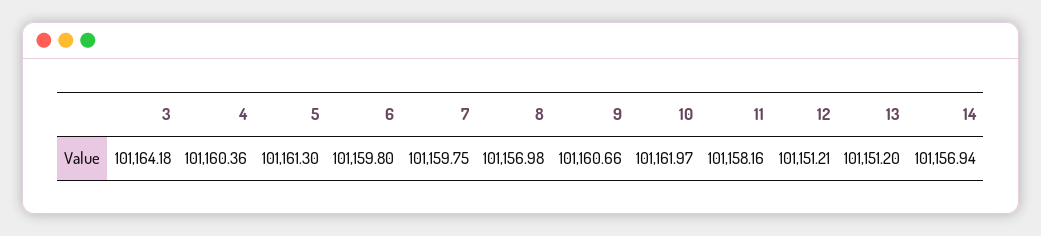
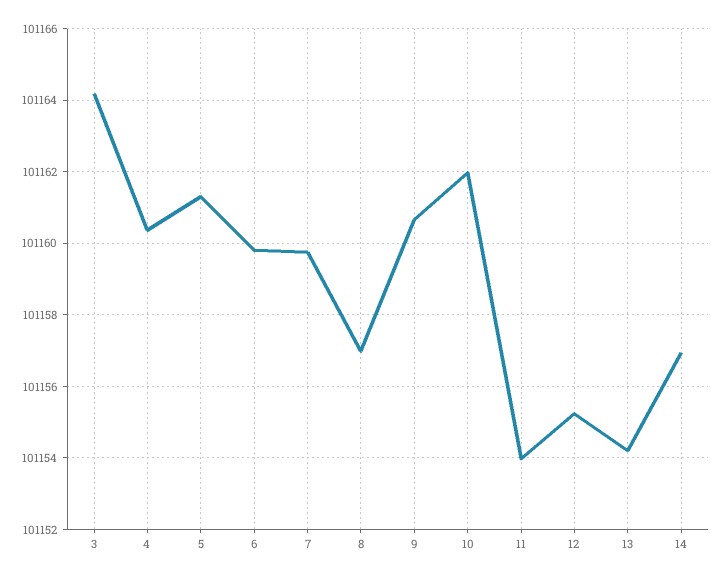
11: 101158.16 -> 101154
12: 101151.21 -> 101155.2
13: 101151.2 -> 101154.2

